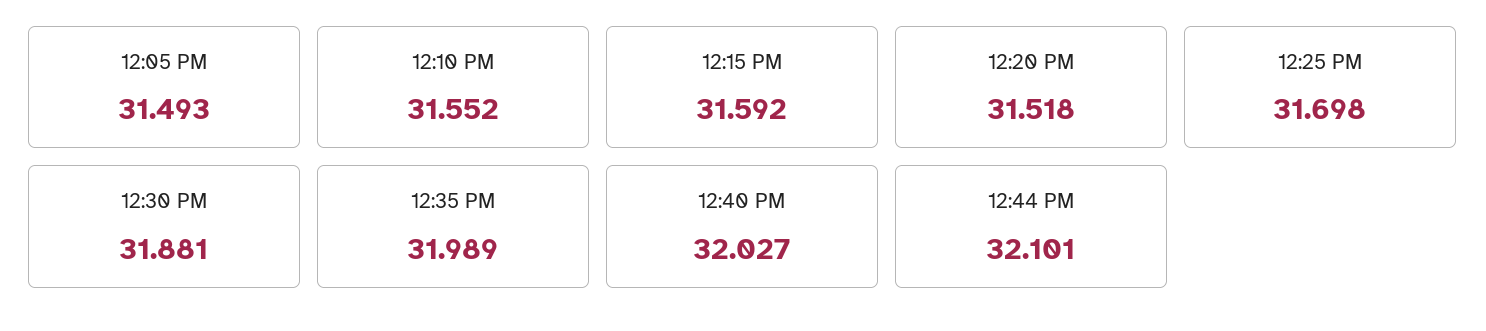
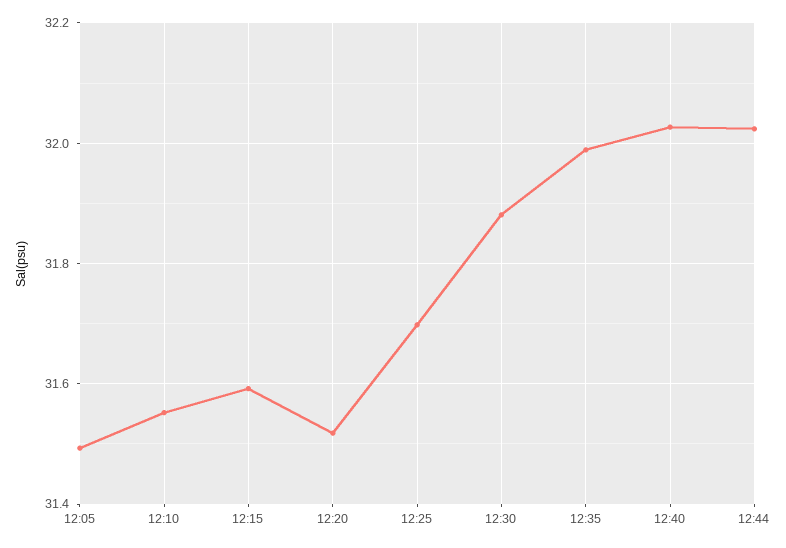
12:44 PM: 32.101 -> 32.02

